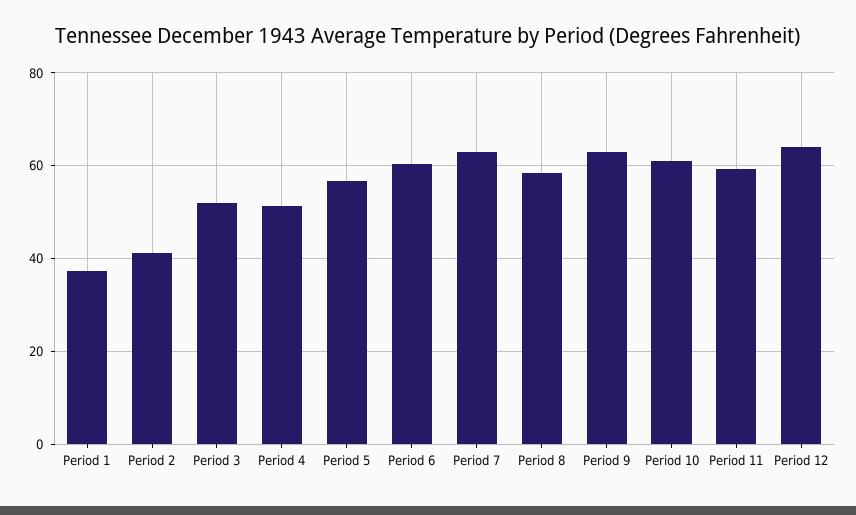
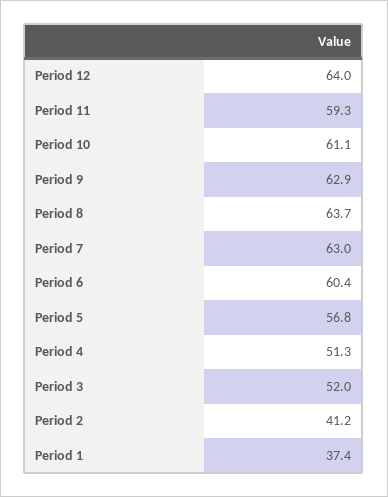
Period 8: 58 -> 63.7

